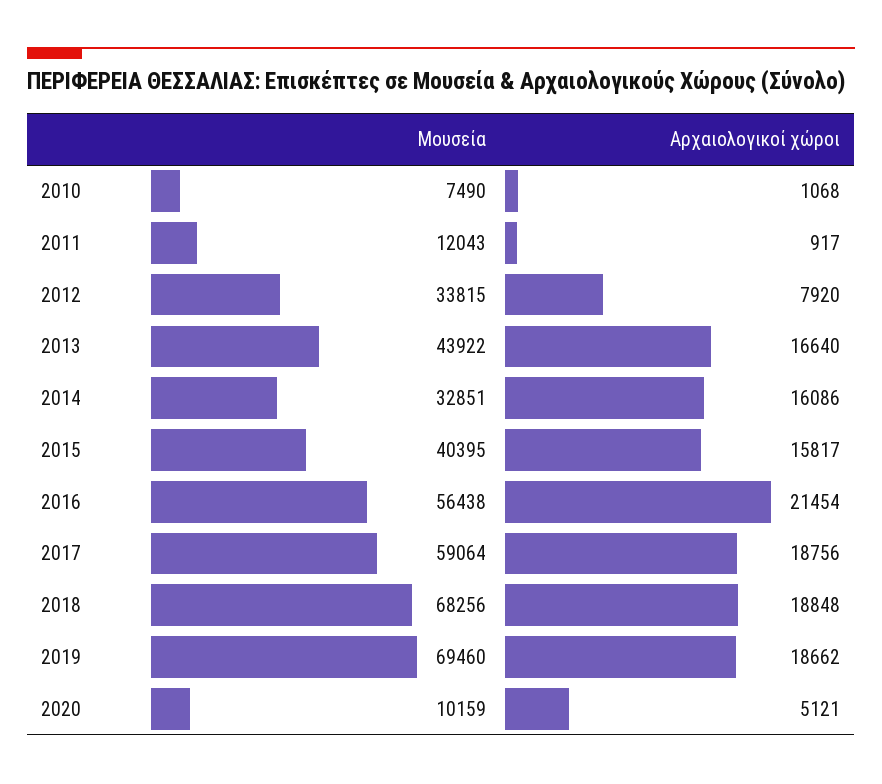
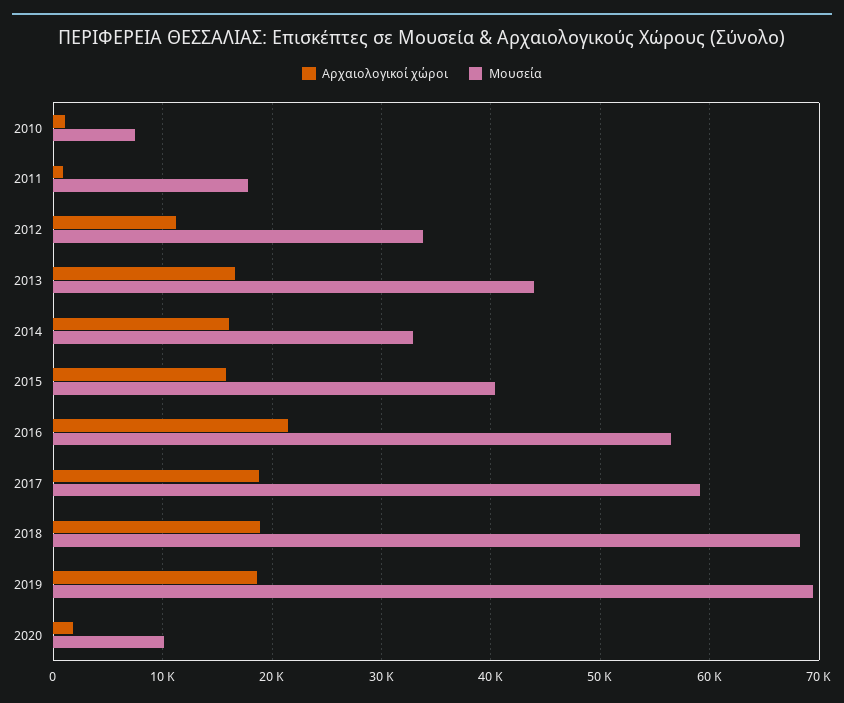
Μουσεία, 2011: 12043 -> 18000
Αρχαιολογικοί χώροι, 2012: 7920 -> 11000
Αρχαιολογικοί χώροι, 2020: 5121 -> 2000

